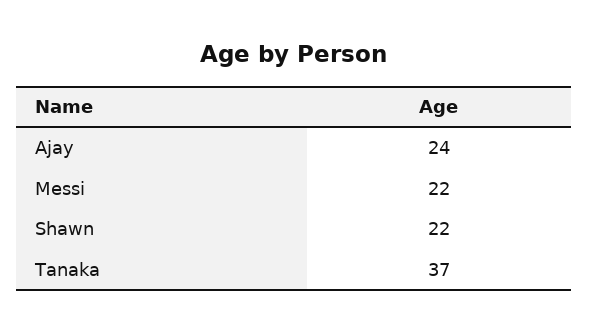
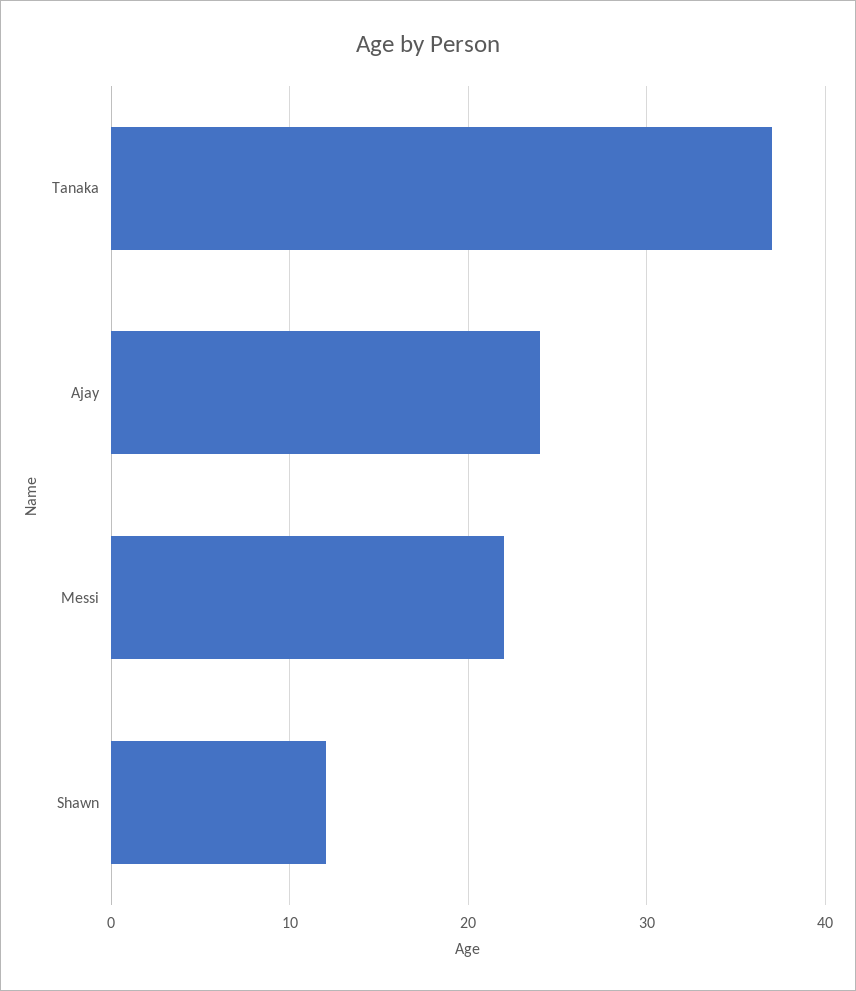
Shawn: 22 -> 12

